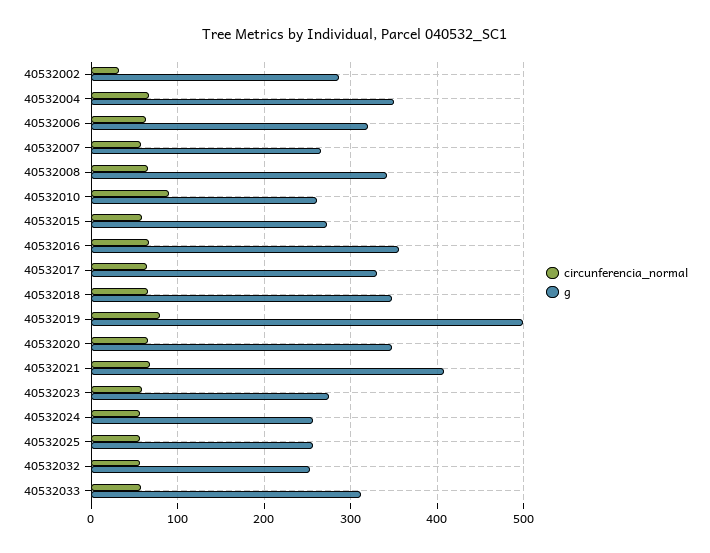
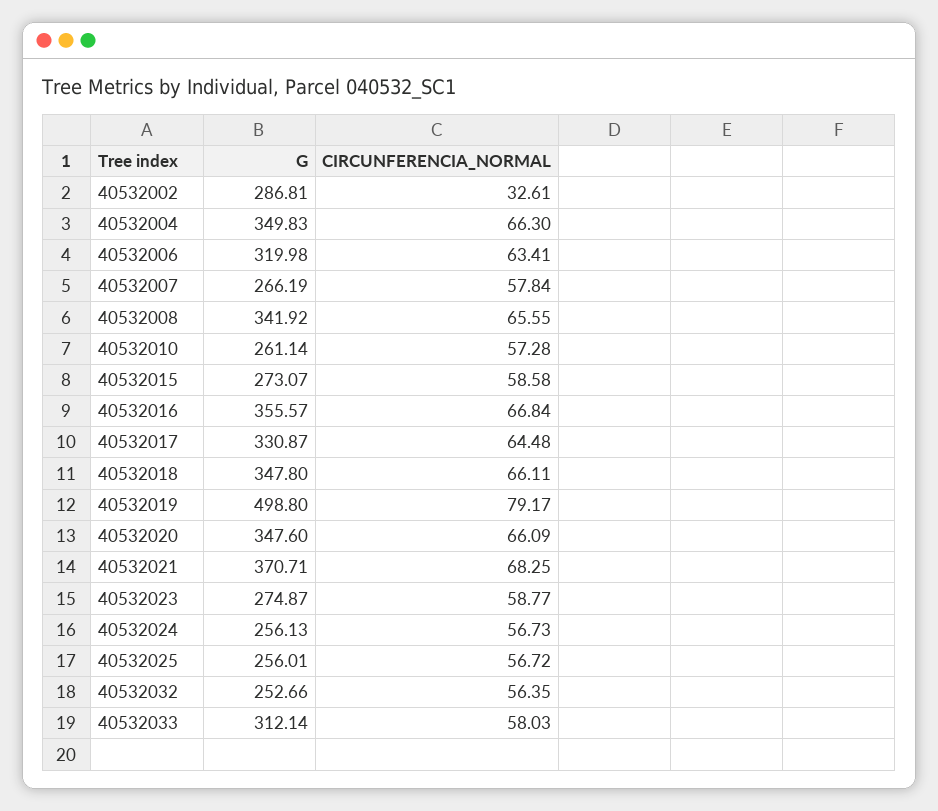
circunferencia_normal, 40532010: 90 -> 57.28
g, 40532021: 410 -> 370.71

